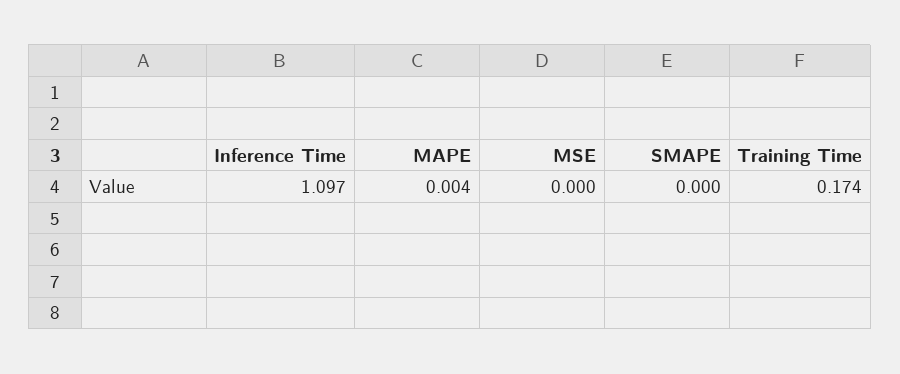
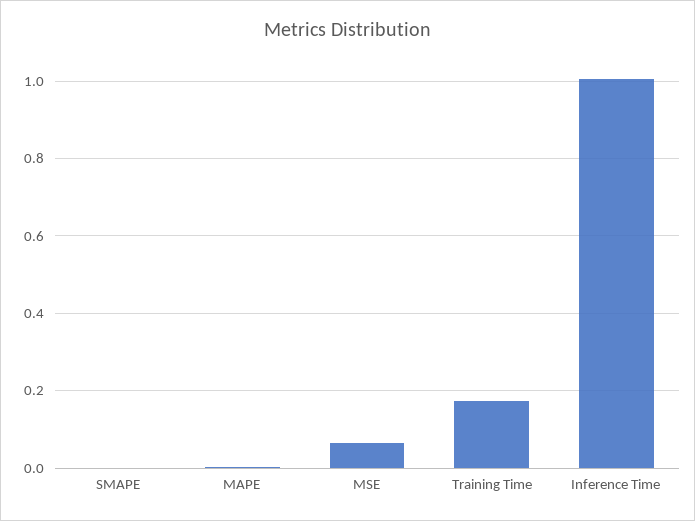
Inference Time: 1.097 -> 1
MSE: 0 -> 0.06

